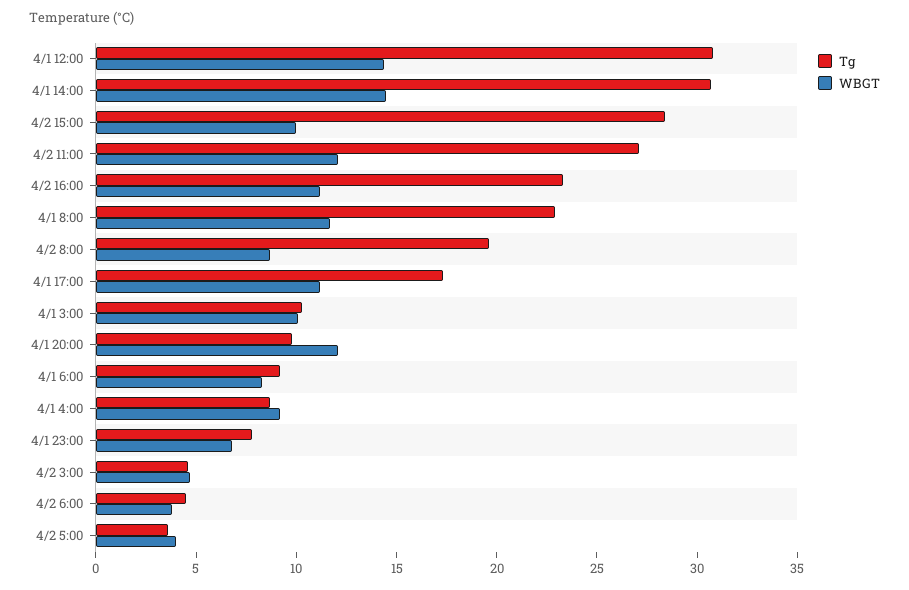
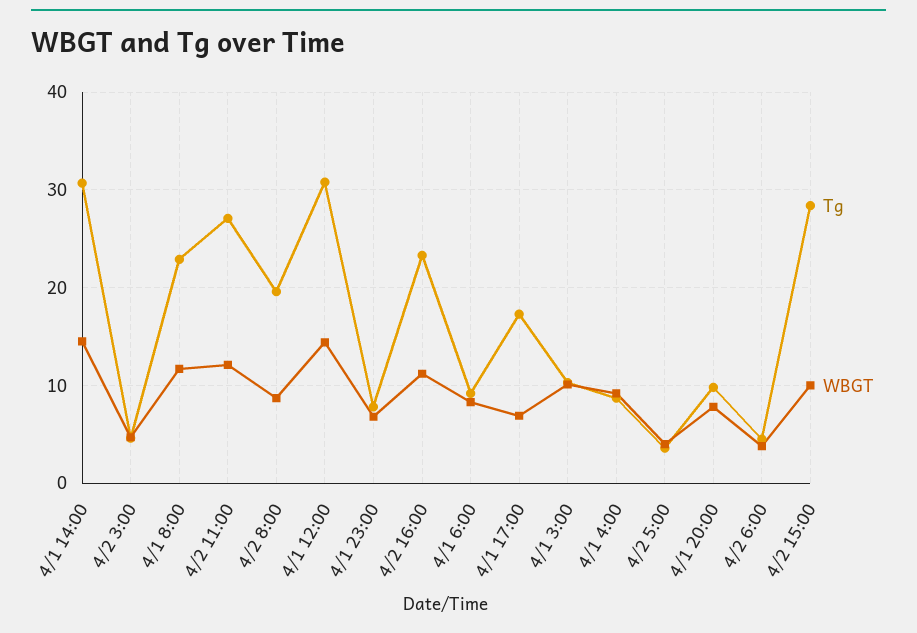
WBGT, 4/1 17:00: 11 -> 7
WBGT, 4/1 20:00: 12 -> 8

